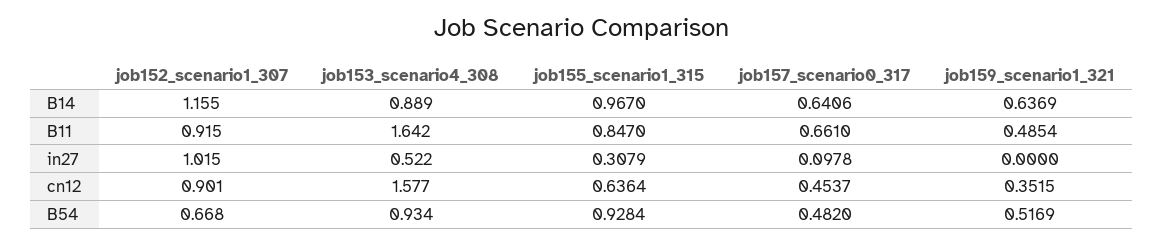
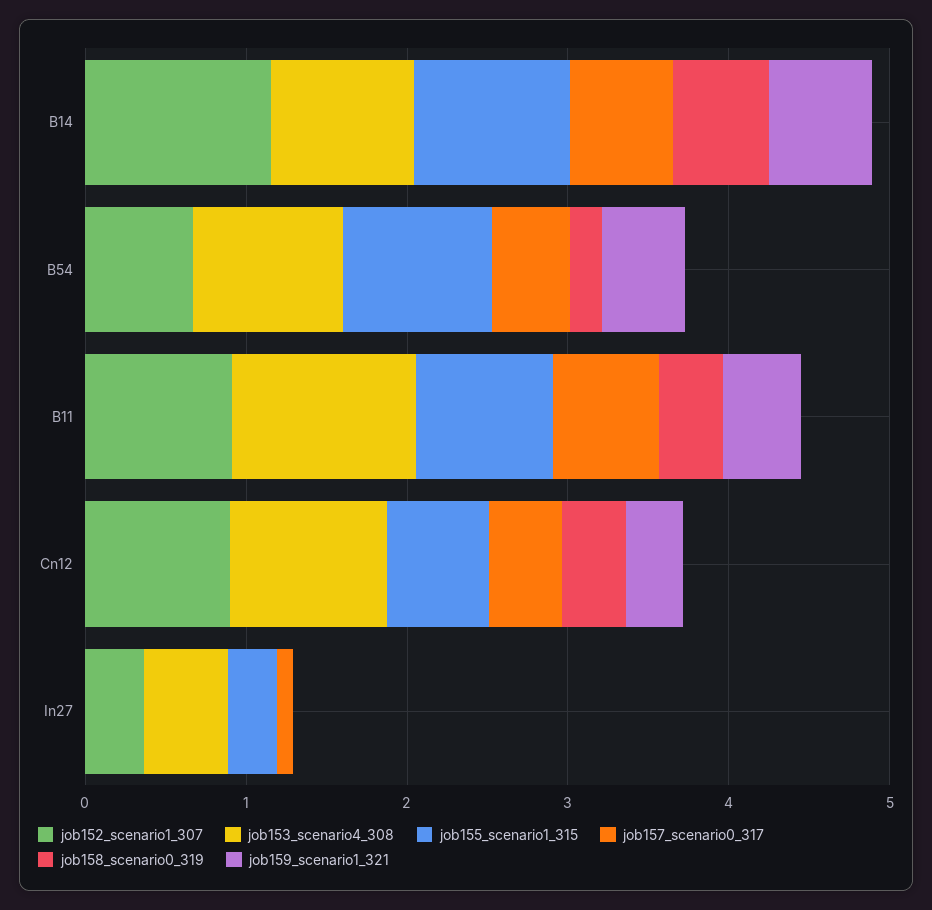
job153_scenario4_308, B11: 1.642 -> 1.2
job152_scenario1_307, in27: 1.015 -> 0.4
job153_scenario4_308, cn12: 1.577 -> 1
job158_scenario0_319, B14: none -> 0.6
job158_scenario0_319, B54: none -> 0.2
job158_scenario0_319, B11: none -> 0.4
job158_scenario0_319, cn12: none -> 0.4
job158_scenario0_319, in27: none -> 0

